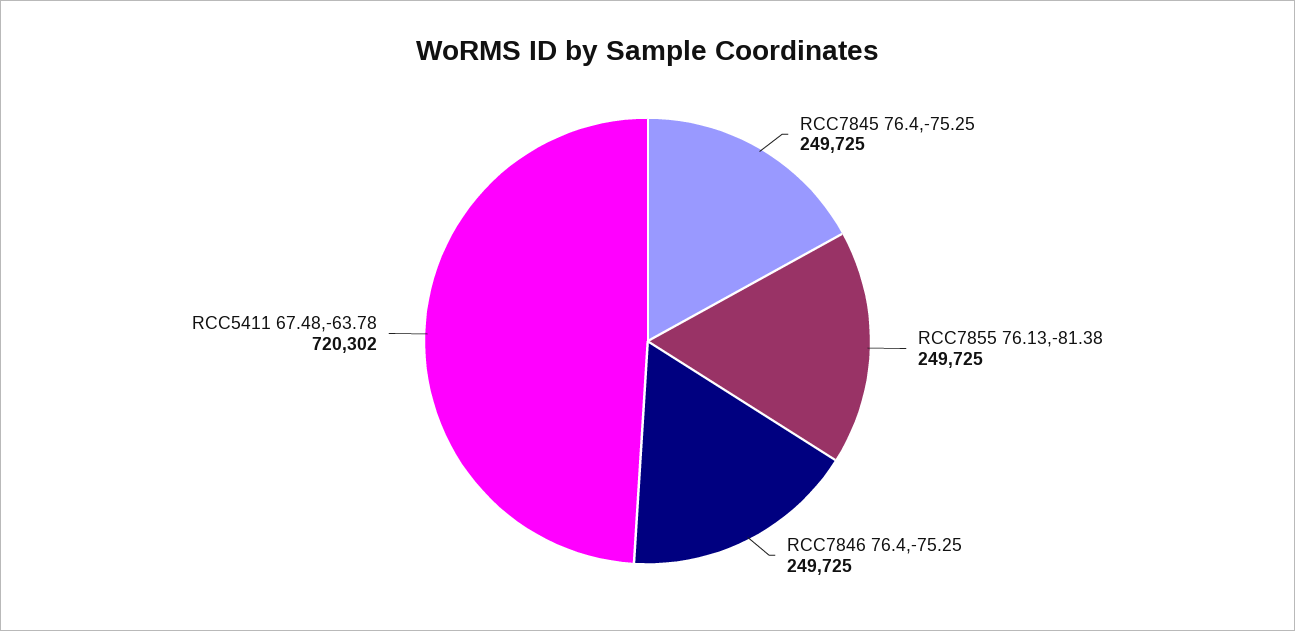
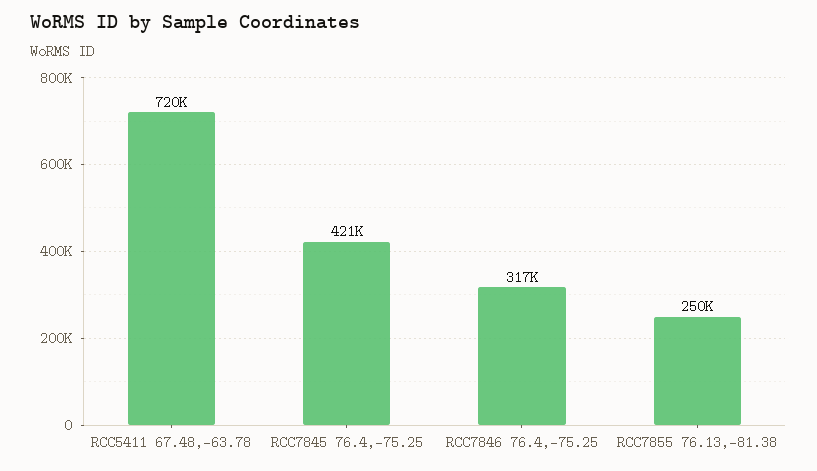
RCC7845 76.4,-75.25: 249725 -> 421000
RCC7846 76.4,-75.25: 249725 -> 317000

